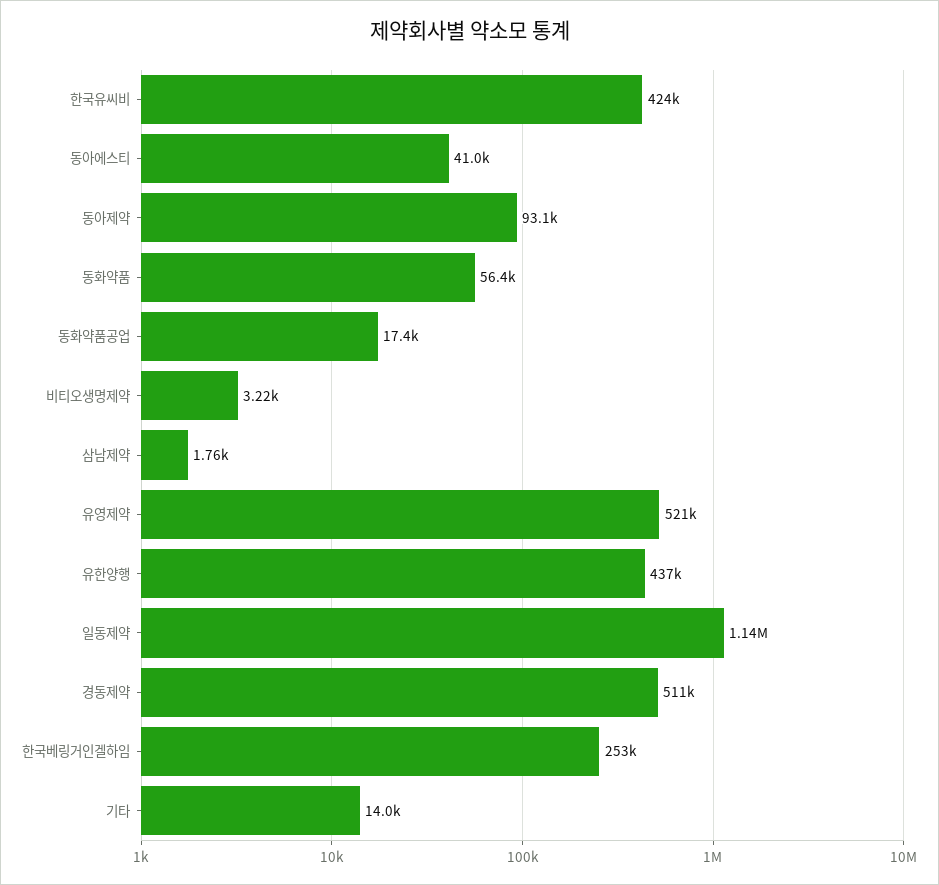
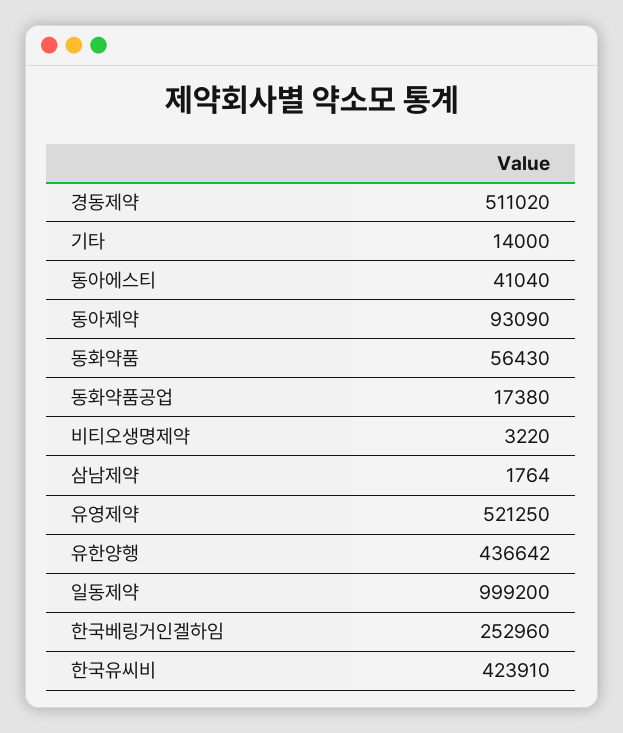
일동제약: 1140000 -> 999200

